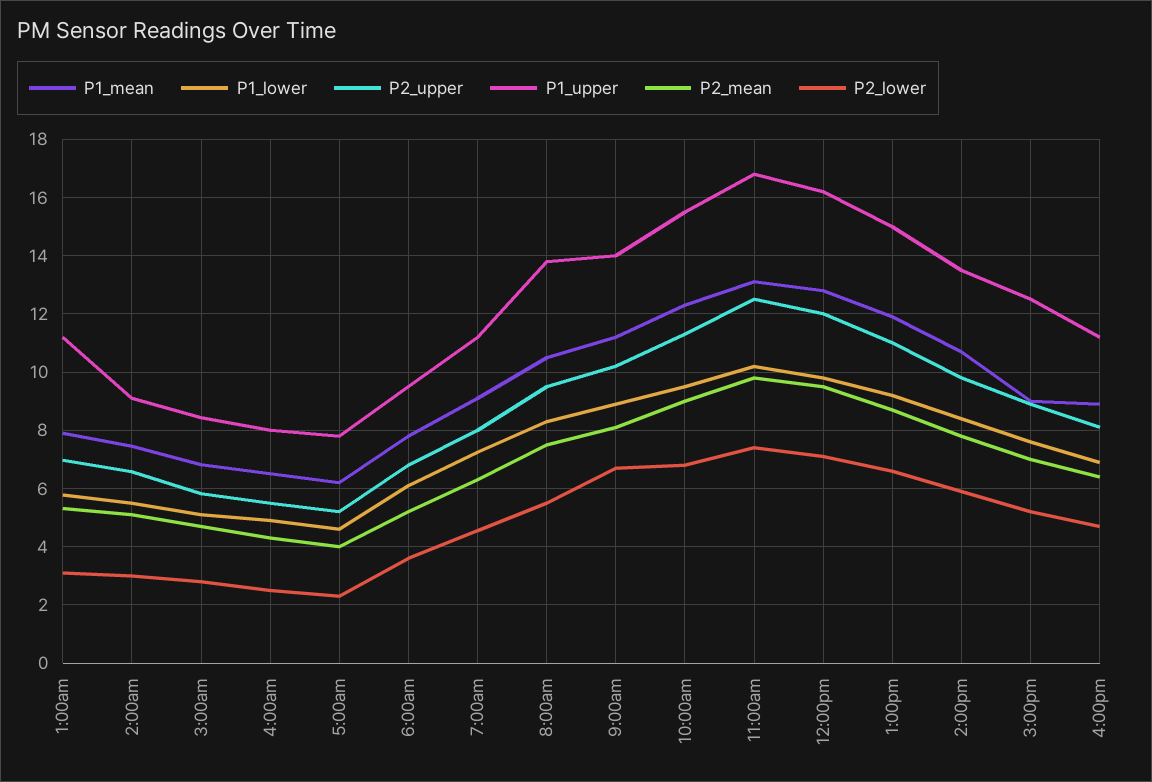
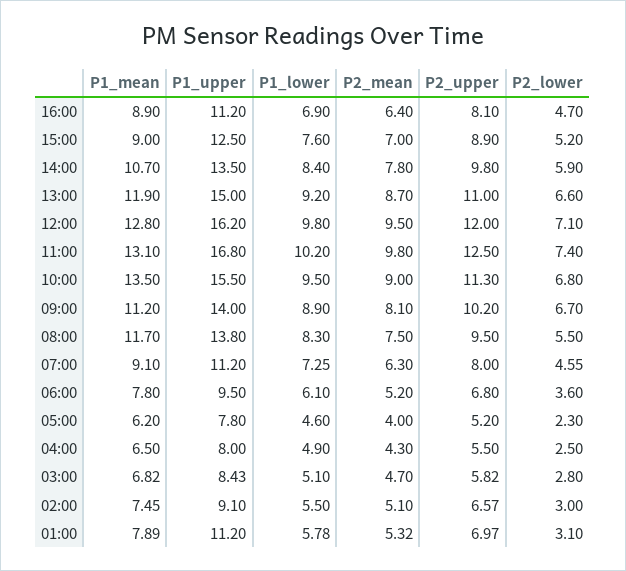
P1_mean, 8:00am: 10.5 -> 11.7
P1_mean, 10:00am: 12.25 -> 13.5

